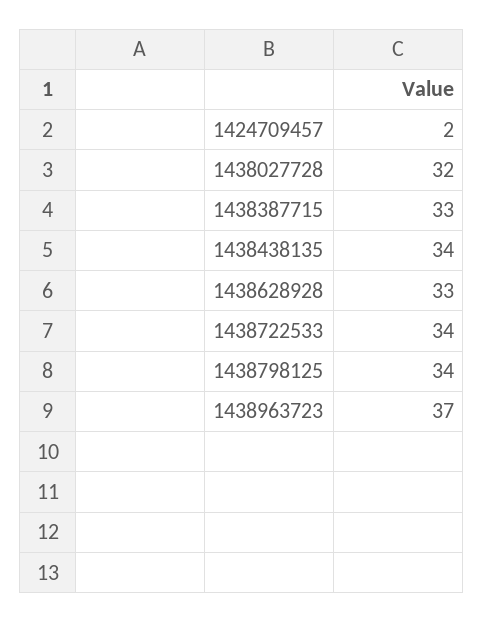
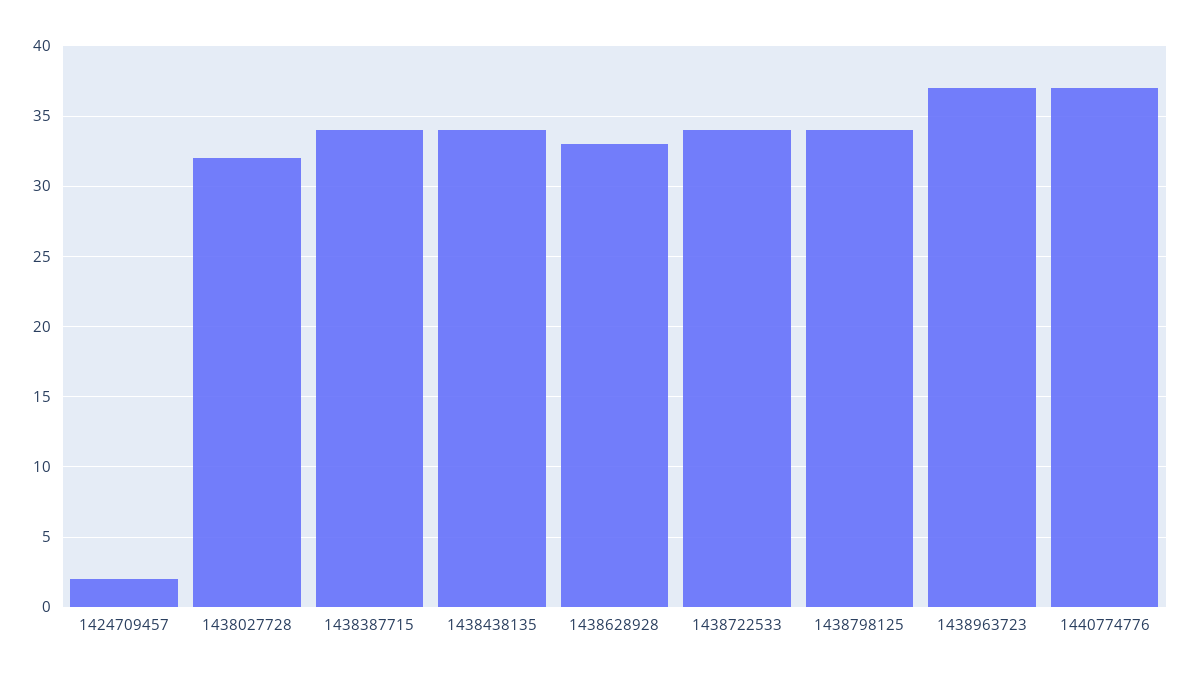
1438387715: 33 -> 34
1440774776: none -> 37

